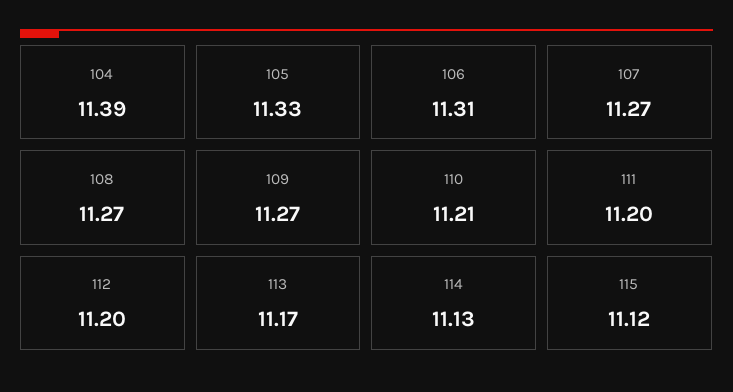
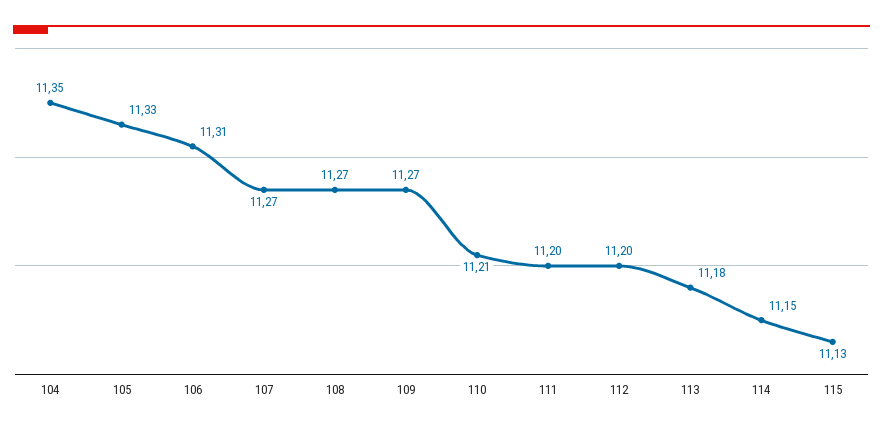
104: 11.39 -> 11.35
113: 11.17 -> 11.18
114: 11.13 -> 11.15
115: 11.12 -> 11.13

